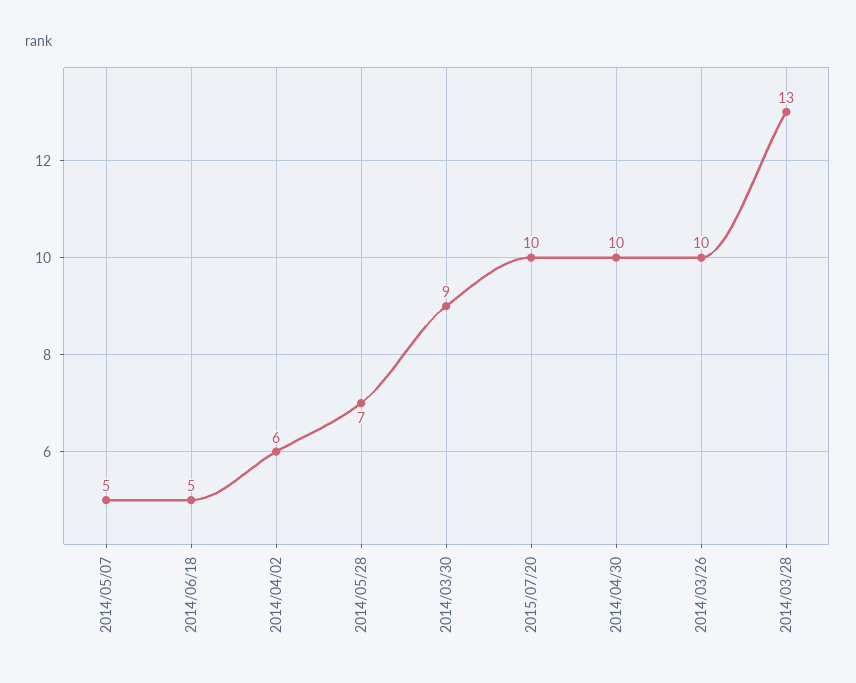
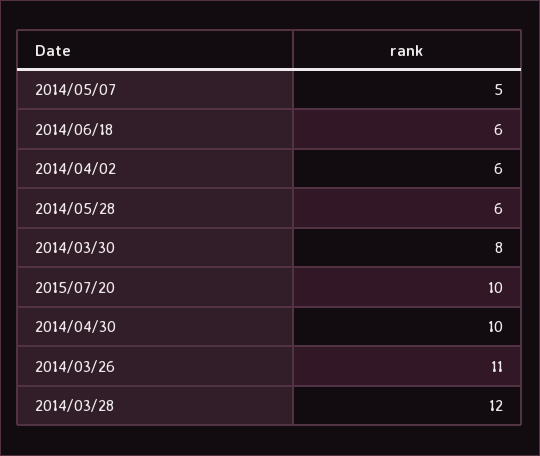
2014/06/18: 5 -> 6
2014/05/28: 7 -> 6
2014/03/30: 9 -> 8
2014/03/26: 10 -> 11
2014/03/28: 13 -> 12

